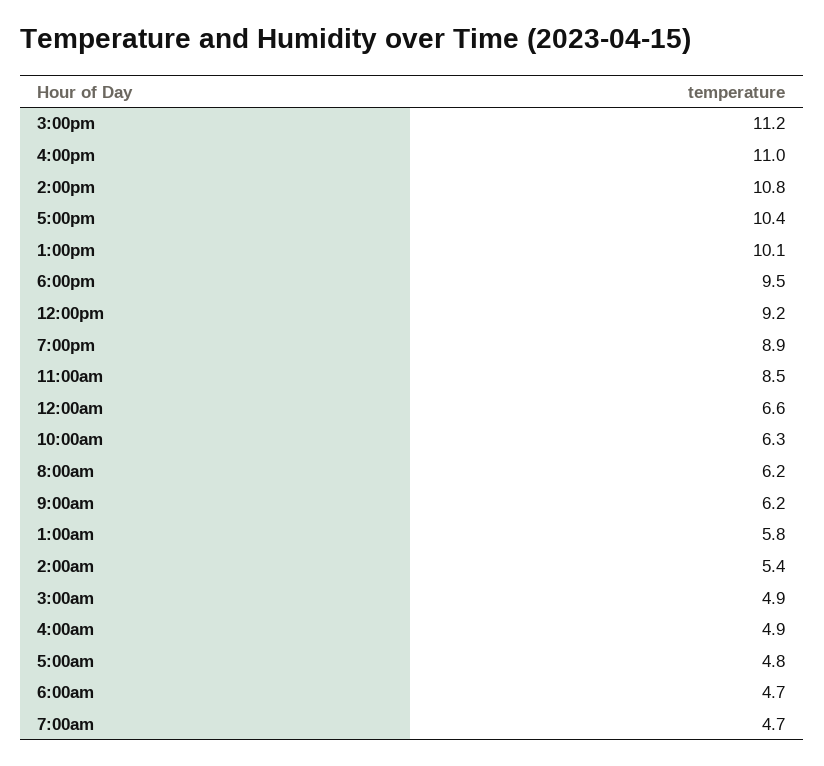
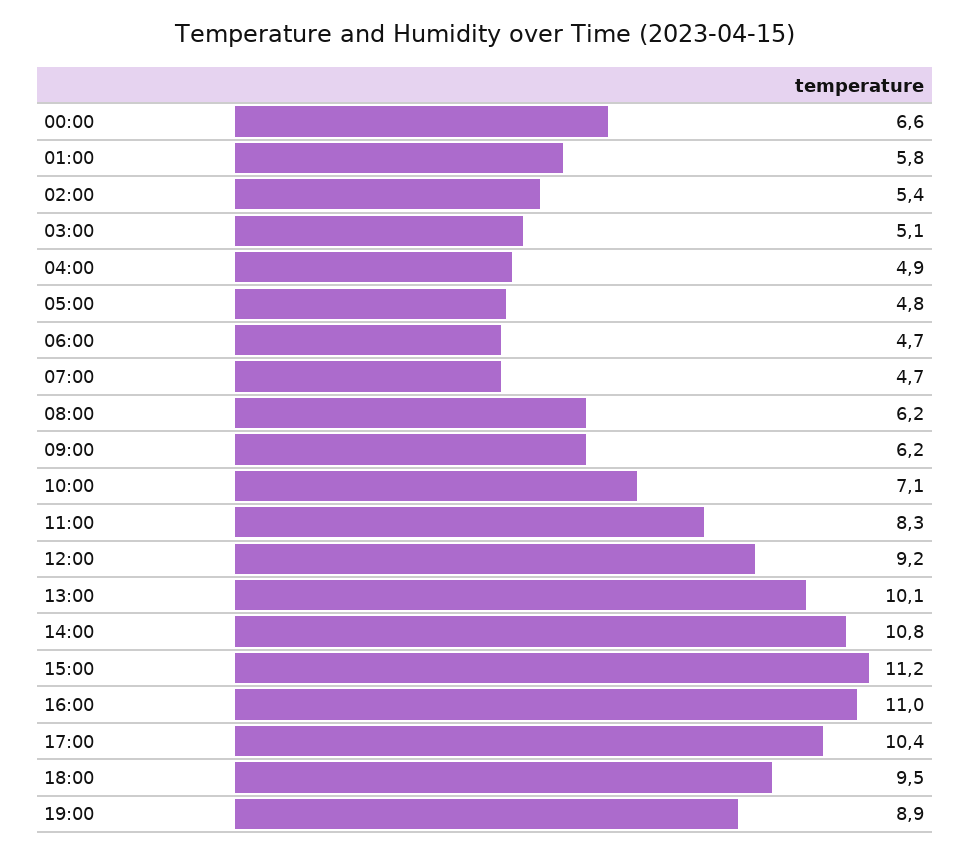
11:00am: 8.5 -> 8.3
10:00am: 6.3 -> 7.1
3:00am: 4.9 -> 5.1

